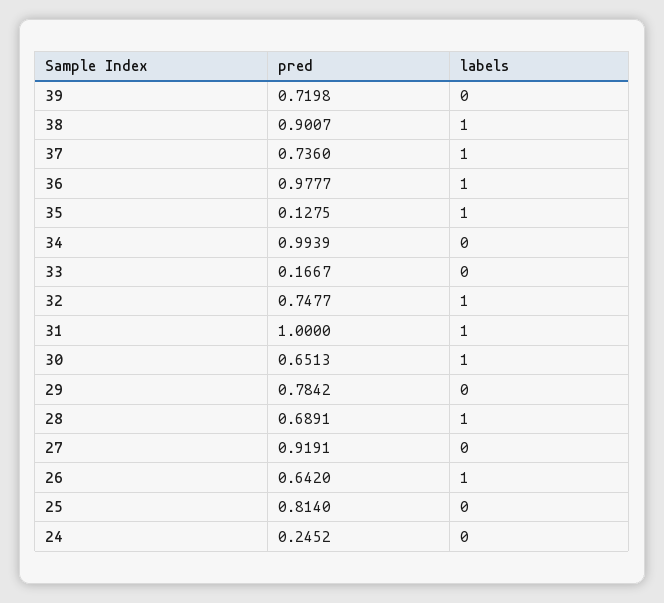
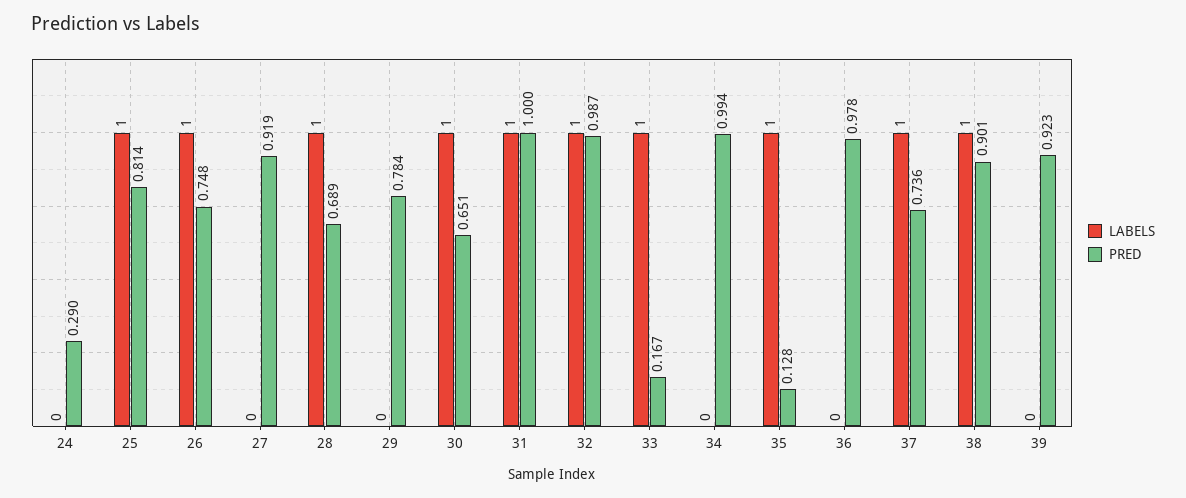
pred, 39: 0.7198 -> 0.923
labels, 36: 1 -> 0
labels, 33: 0 -> 1
pred, 32: 0.7477 -> 0.987
pred, 26: 0.642 -> 0.748
labels, 25: 0 -> 1
pred, 24: 0.2452 -> 0.29

